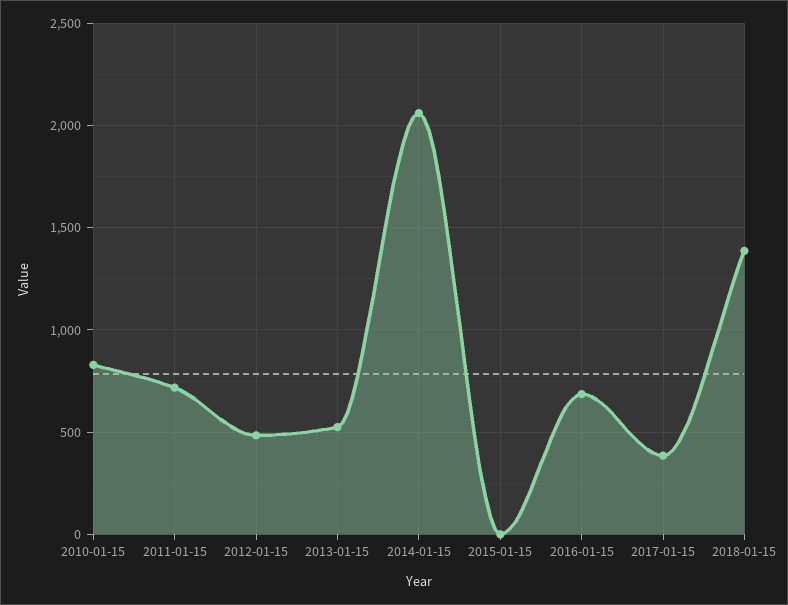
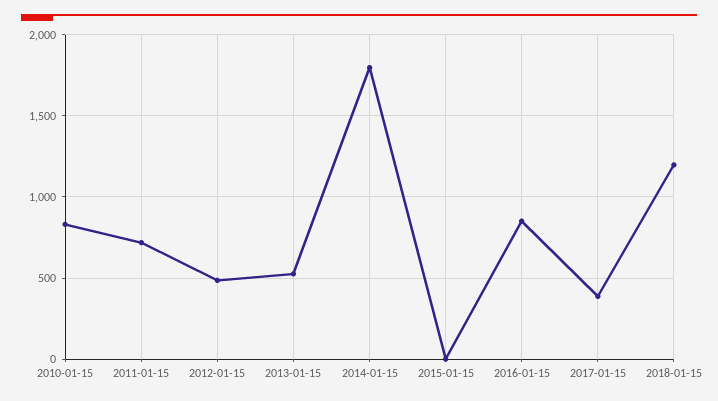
2014-01-15: 2050 -> 1800
2016-01-15: 700 -> 850
2018-01-15: 1400 -> 1200

